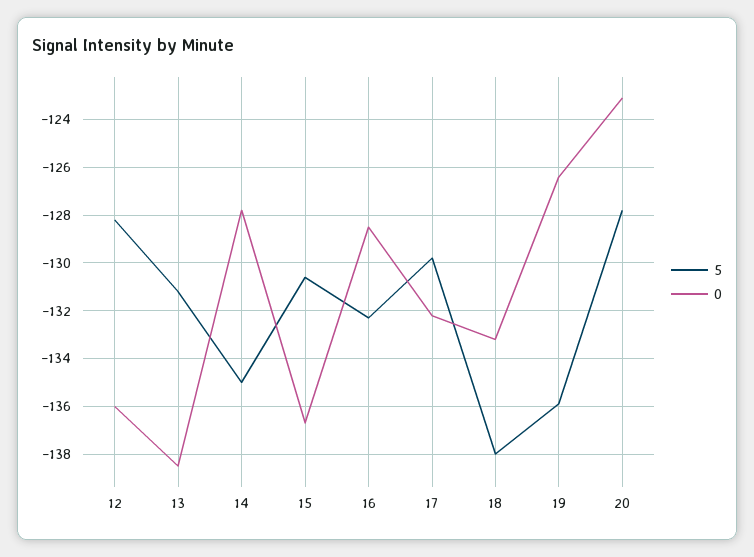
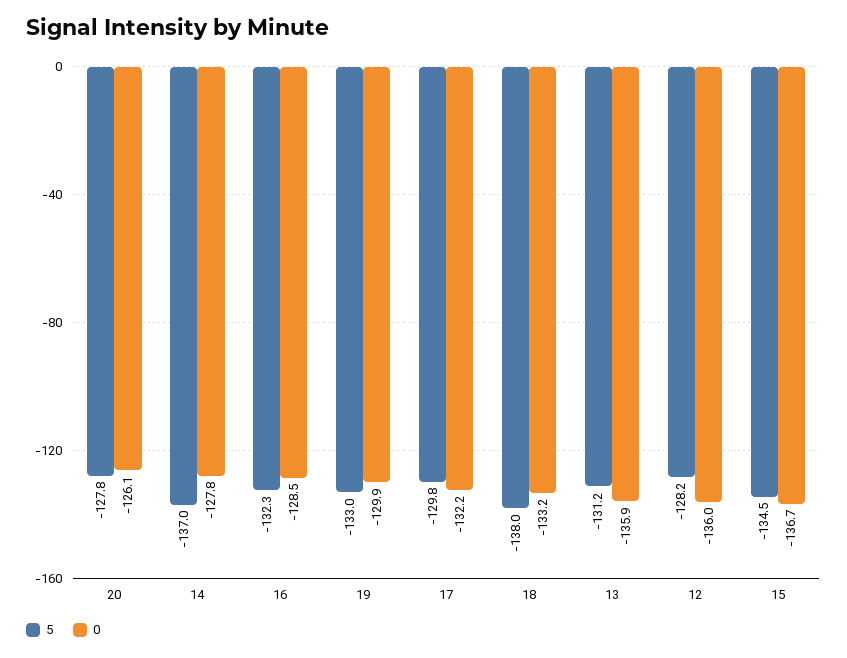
0, 13: -138.5 -> -135.9
5, 14: -135 -> -137
5, 15: -130.5 -> -134.5
5, 19: -136 -> -133
0, 19: -126.5 -> -129.9
0, 20: -123 -> -126.1

